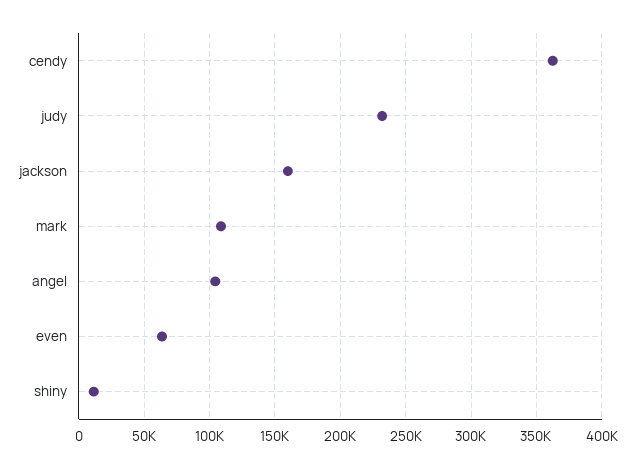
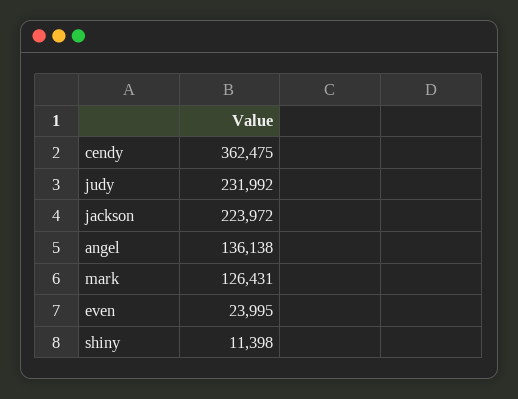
jackson: 160000 -> 223972
mark: 110000 -> 126431
angel: 105000 -> 136138
even: 65000 -> 23995

